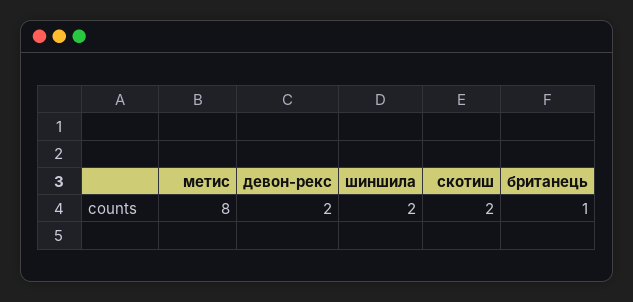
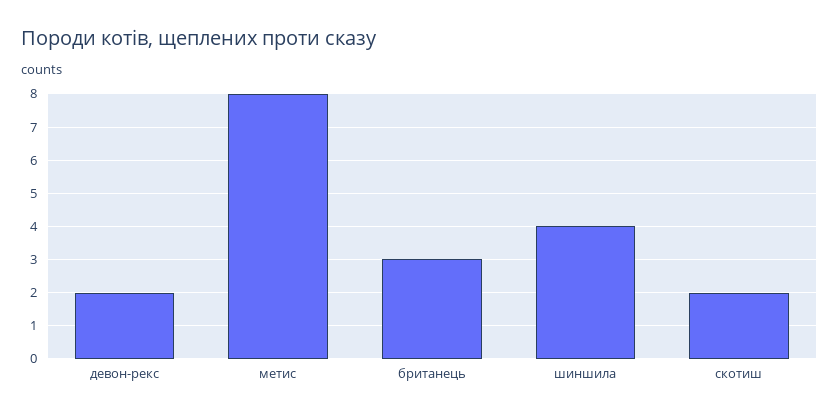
шиншила: 2 -> 4
британець: 1 -> 3

